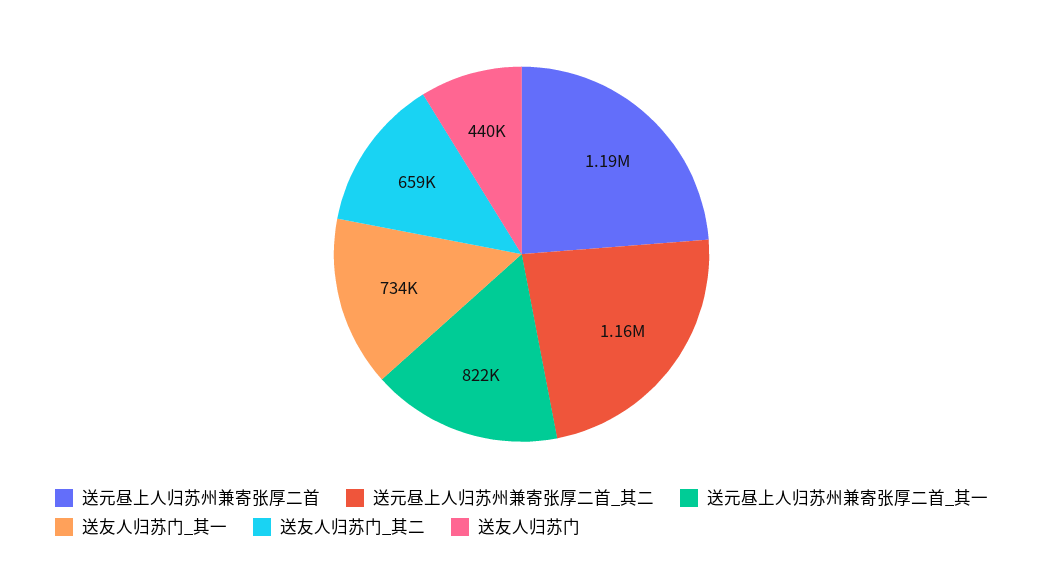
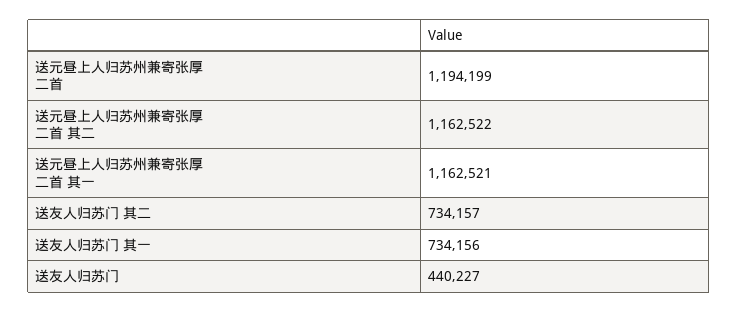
送元昼上人归苏州兼寄张厚二首_其一: 822000 -> 1162521
送友人归苏门_其二: 659000 -> 734157

